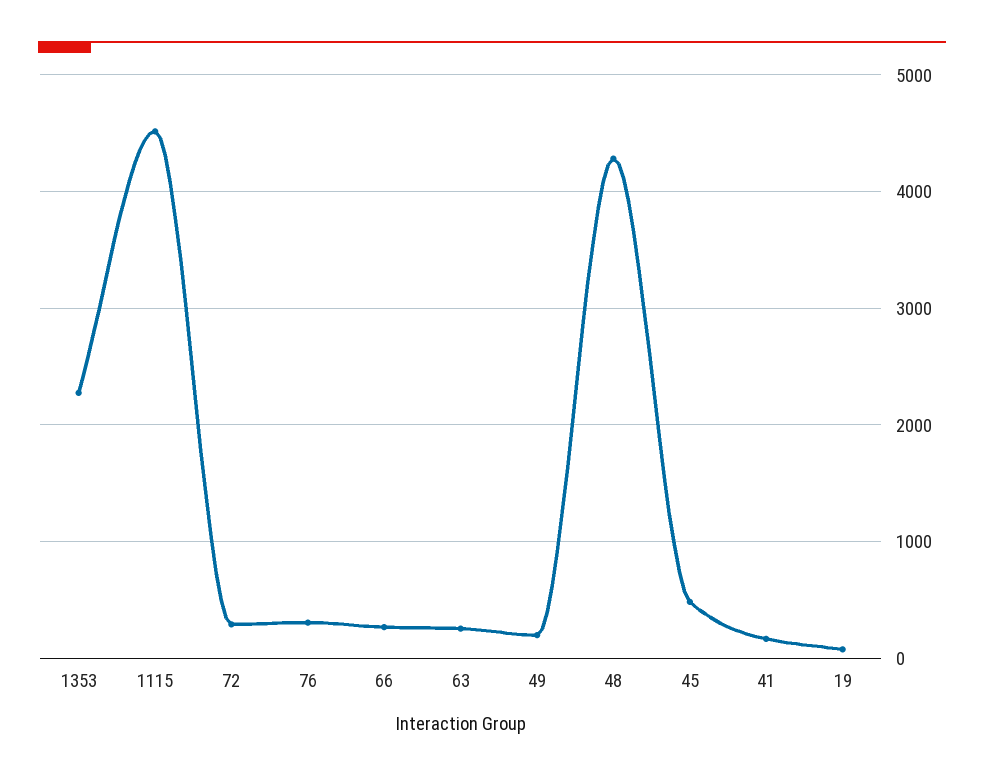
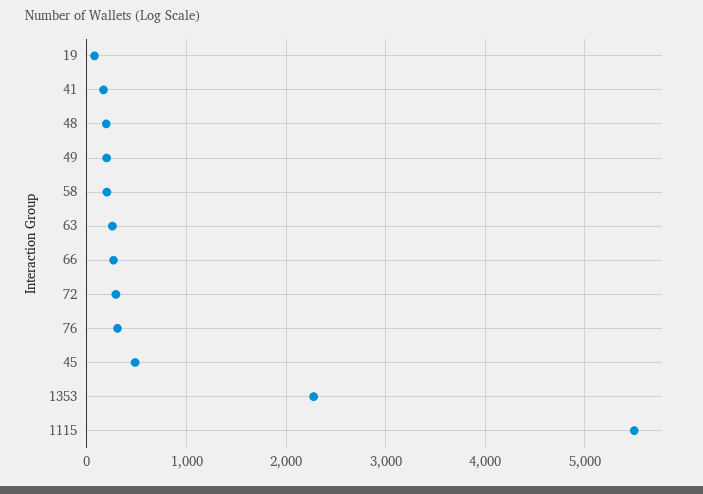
1115: 4500 -> 5500
48: 4300 -> 200
58: none -> 200

